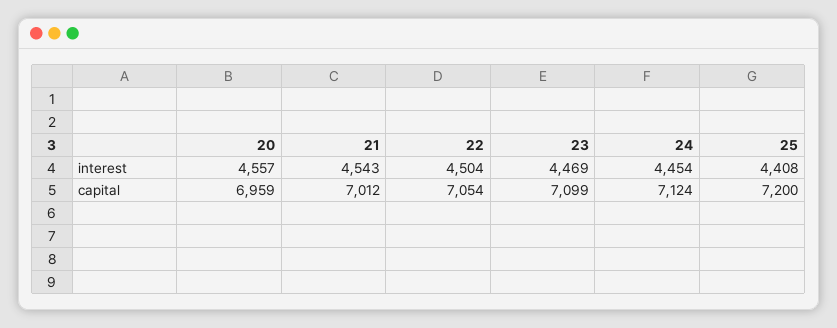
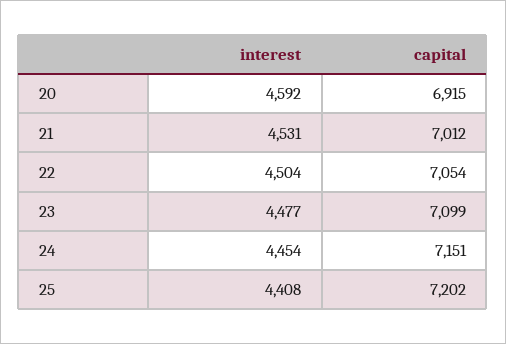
20, interest: 4557 -> 4592
21, interest: 4543 -> 4531
23, interest: 4469 -> 4477
20, capital: 6959 -> 6915
24, capital: 7124 -> 7151
25, capital: 7200 -> 7202

